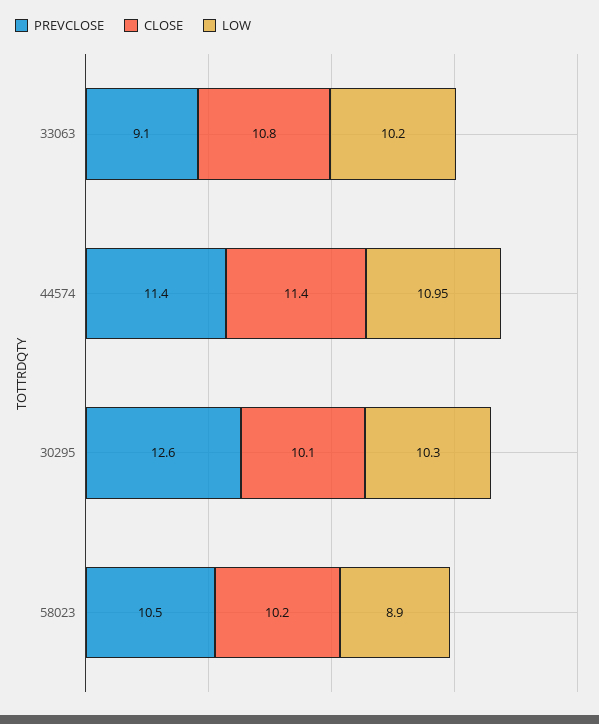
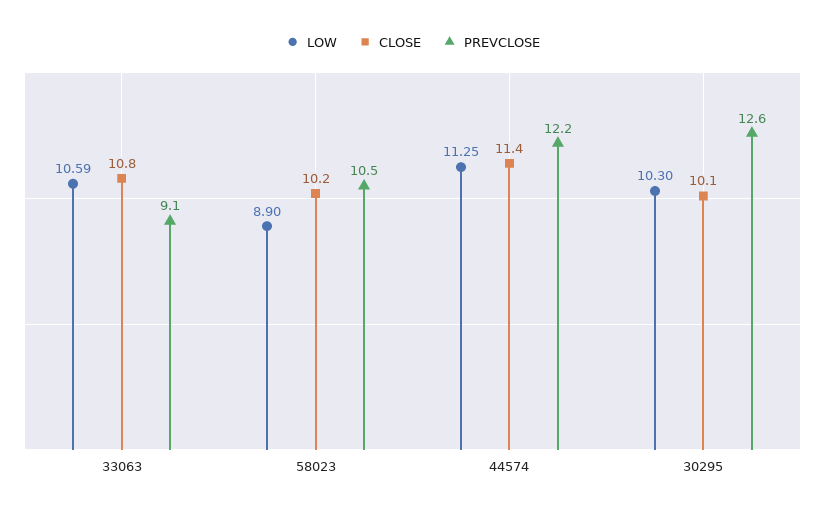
LOW, 33063: 10.2 -> 10.59
PREVCLOSE, 44574: 11.4 -> 12.2
LOW, 44574: 10.95 -> 11.25

